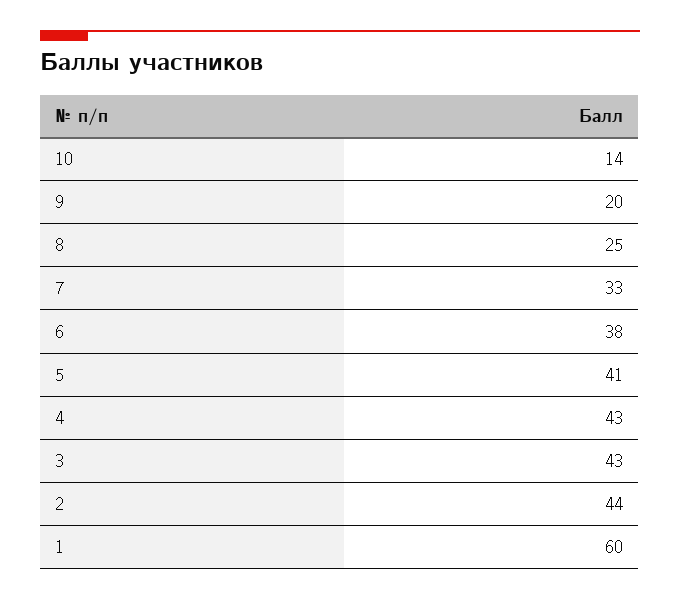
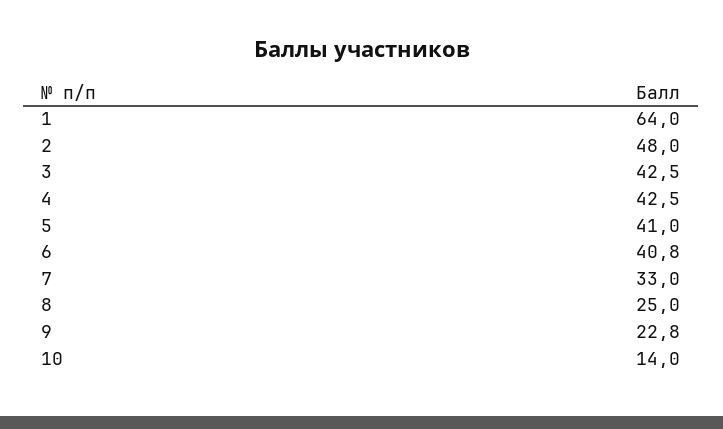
9: 20 -> 22.8
6: 38 -> 40.8
2: 44 -> 48
1: 60 -> 64

